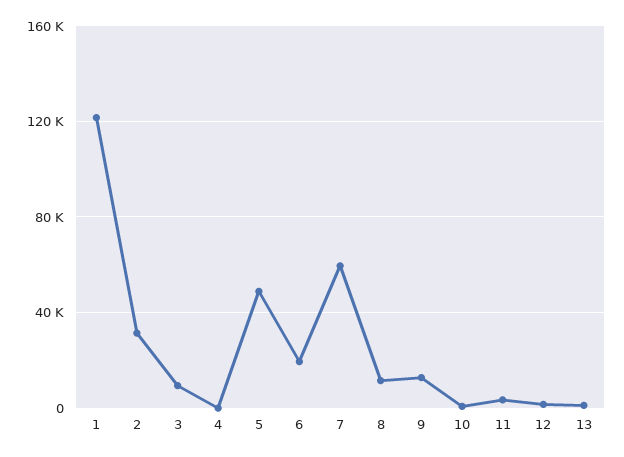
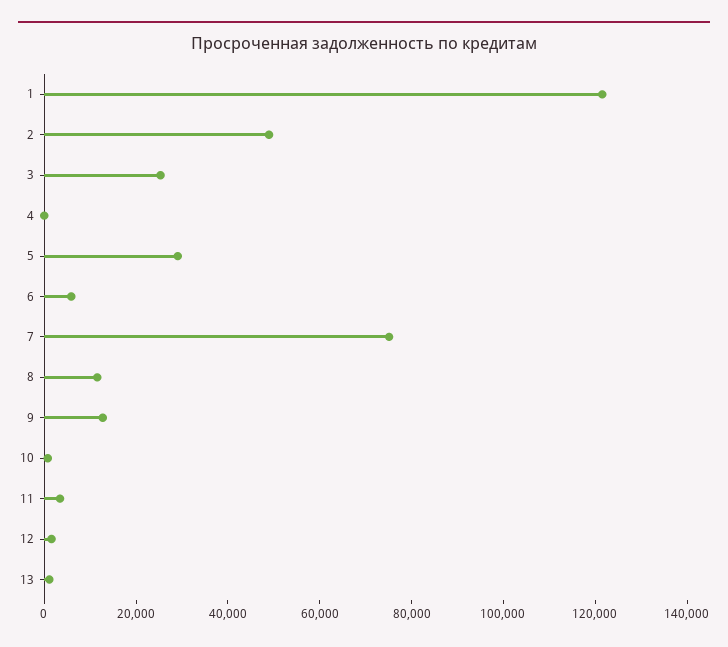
2: 30000 -> 50000
3: 10000 -> 25000
5: 50000 -> 30000
6: 20000 -> 5000
7: 60000 -> 75000

